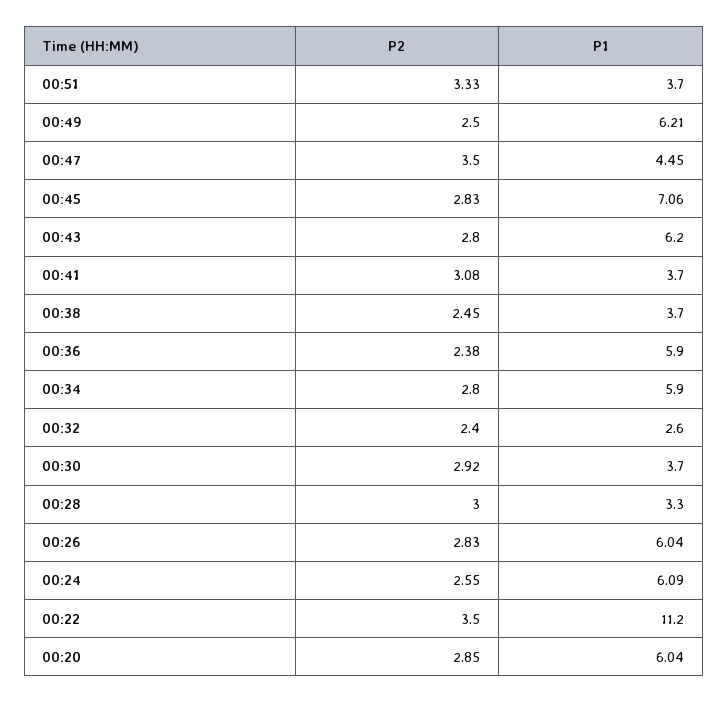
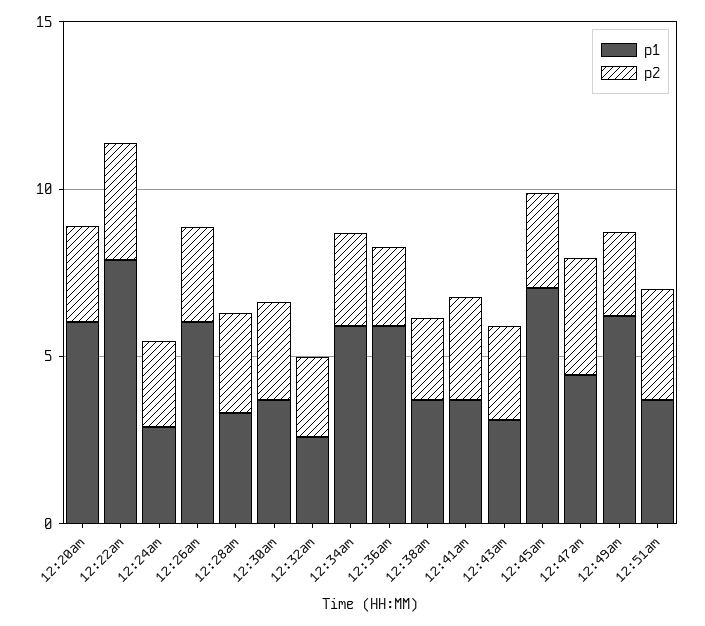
P1, 00:43: 6.2 -> 3
P1, 00:24: 6.09 -> 3
P1, 00:22: 11.2 -> 8

